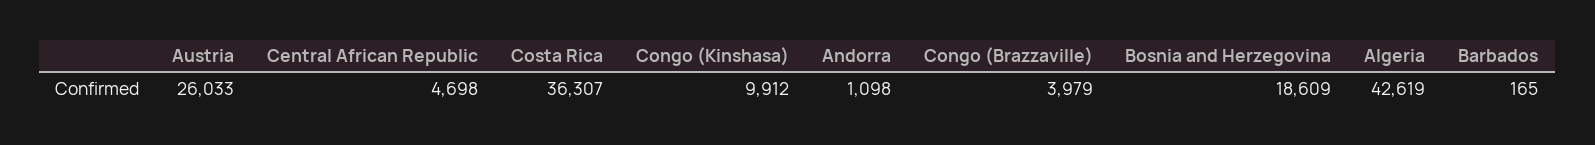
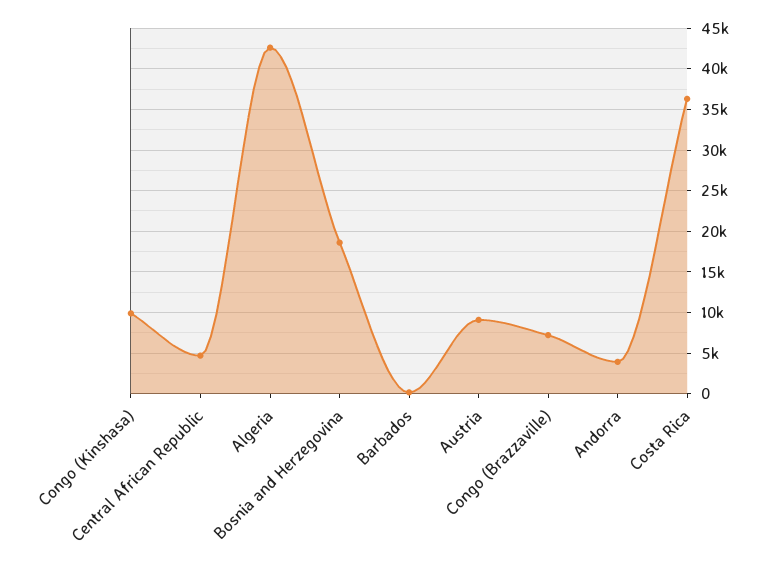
Austria: 26033 -> 9000
Andorra: 1098 -> 4000
Congo (Brazzaville): 3979 -> 7000

